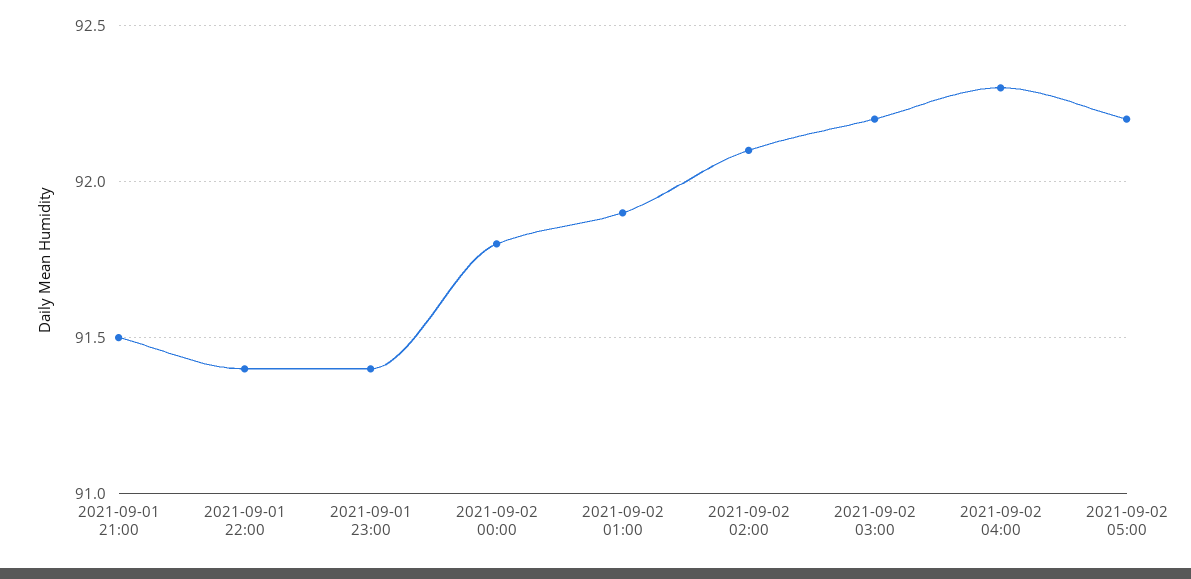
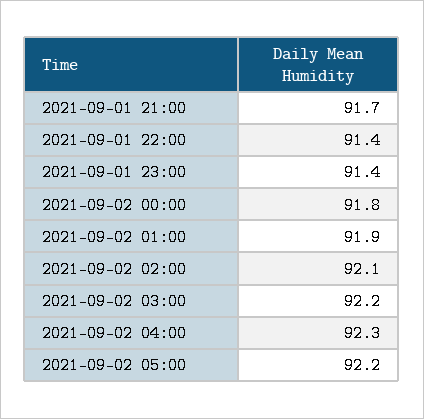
2021-09-01 21:00: 91.5 -> 91.7

